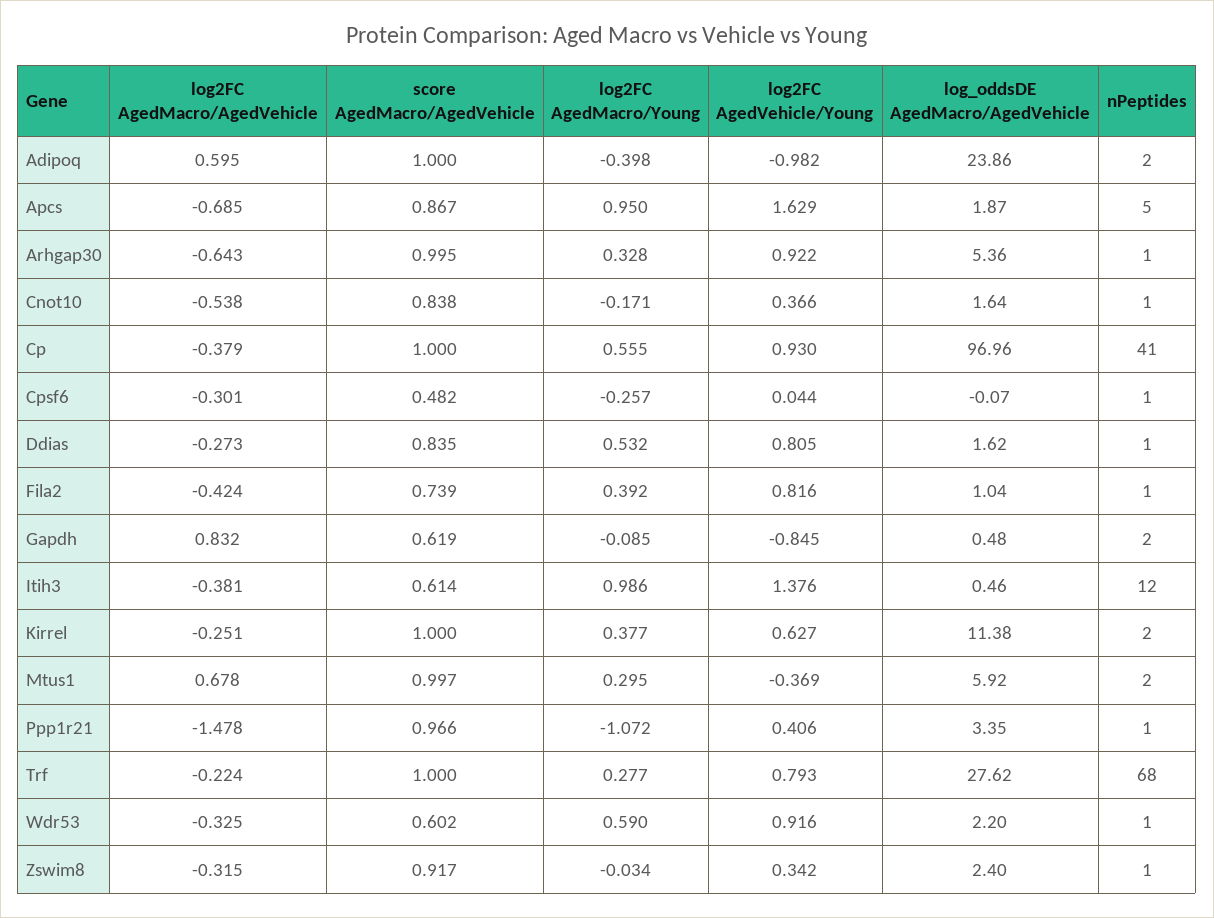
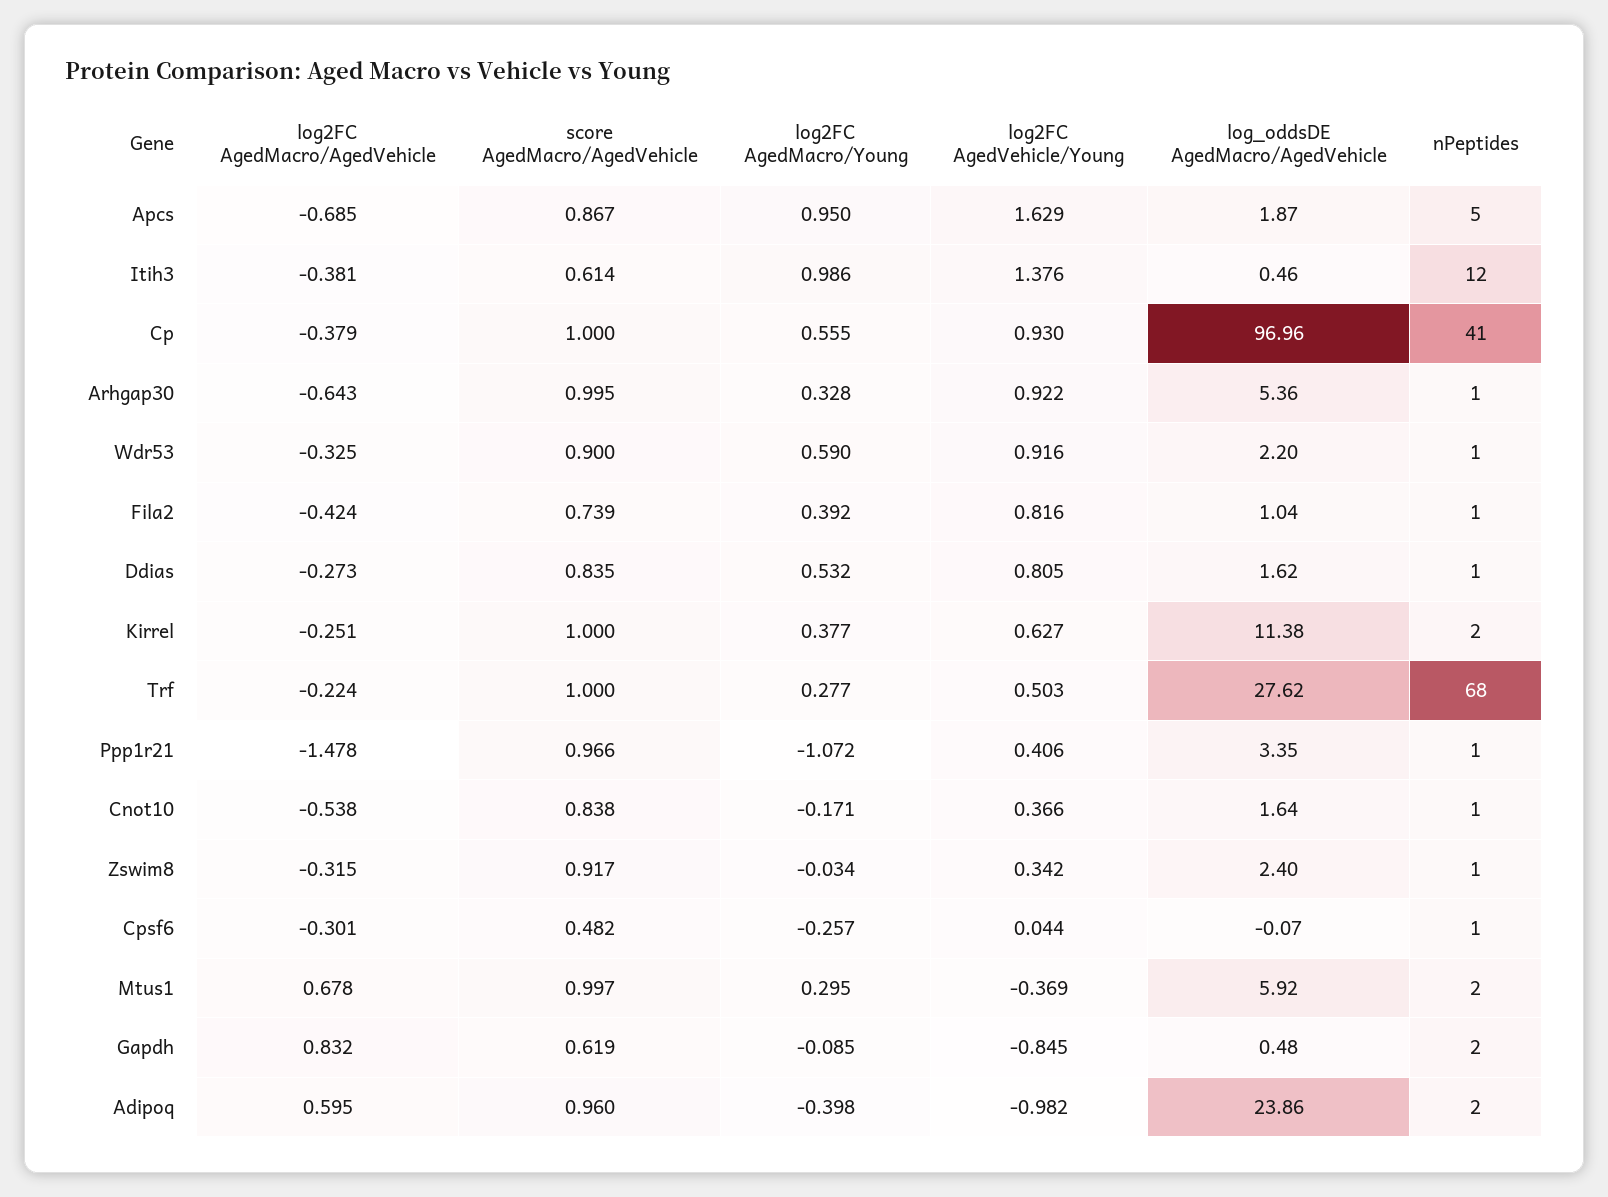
score AgedMacro/AgedVehicle, Adipoq: 1 -> 0.96
log2FC AgedVehicle/Young, Trf: 0.793 -> 0.503
score AgedMacro/AgedVehicle, Wdr53: 0.602 -> 0.9

